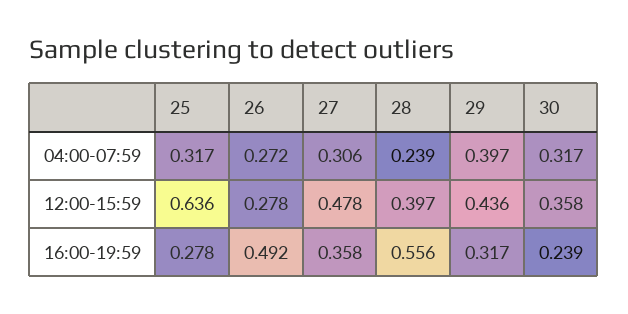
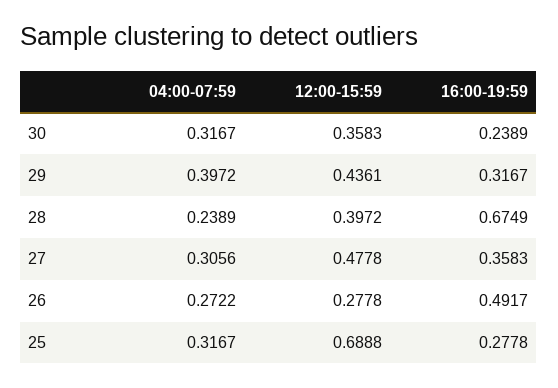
25, 12:00-15:59: 0.636 -> 0.6888
28, 16:00-19:59: 0.556 -> 0.6749

